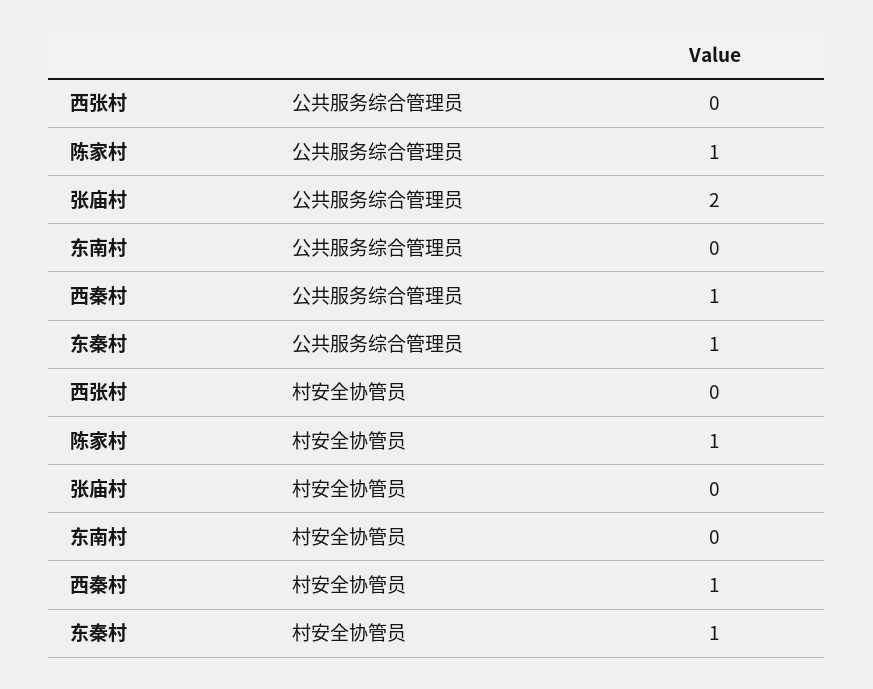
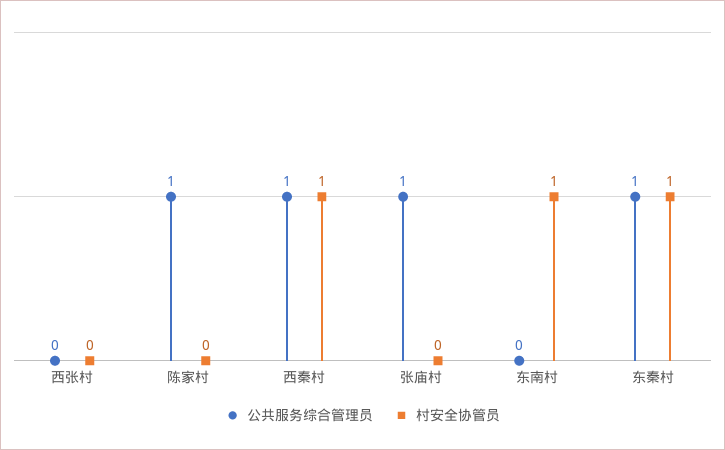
公共服务综合管理员, 张庙村: 2 -> 1
村安全协管员, 陈家村: 1 -> 0
村安全协管员, 东南村: 0 -> 1

